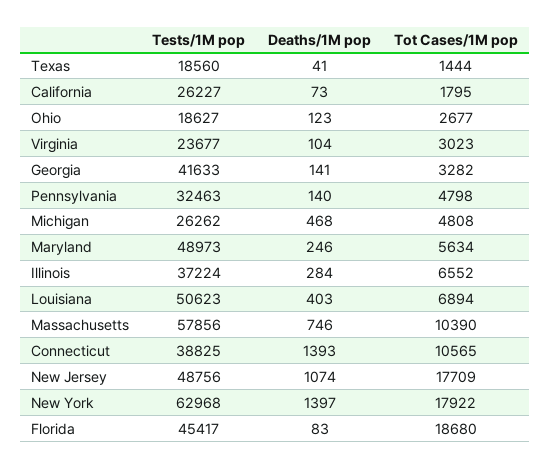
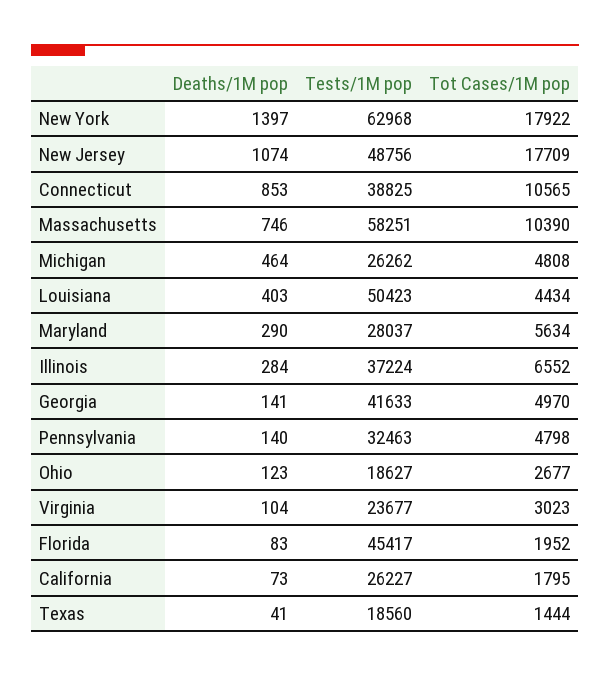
Tot Cases/1M pop, Georgia: 3282 -> 4970
Deaths/1M pop, Michigan: 468 -> 464
Tests/1M pop, Maryland: 48973 -> 28037
Deaths/1M pop, Maryland: 246 -> 290
Tests/1M pop, Louisiana: 50623 -> 50423
Tot Cases/1M pop, Louisiana: 6894 -> 4434
Tests/1M pop, Massachusetts: 57856 -> 58251
Deaths/1M pop, Connecticut: 1393 -> 853
Tot Cases/1M pop, Florida: 18680 -> 1952

